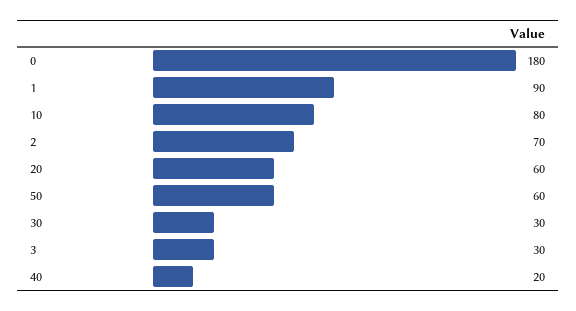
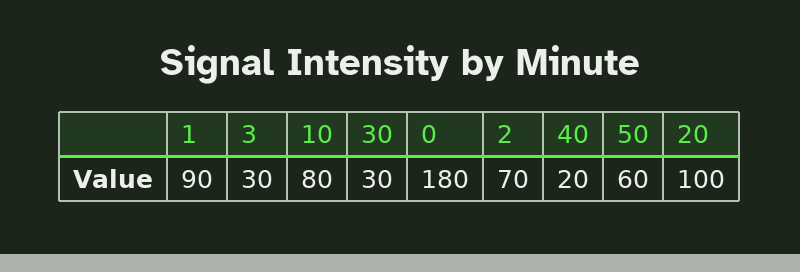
20: 60 -> 100

